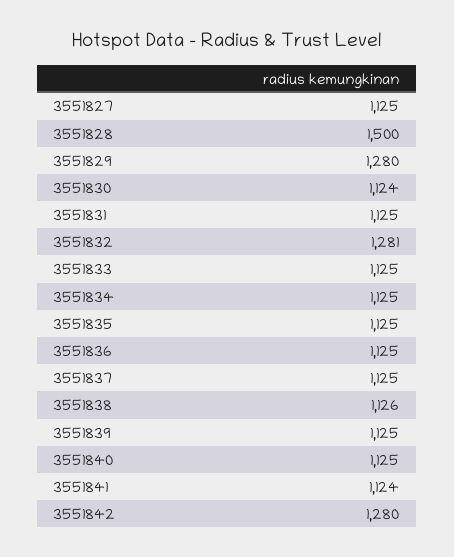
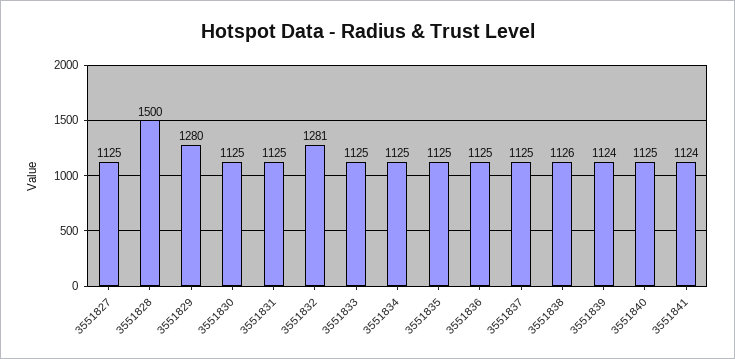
3551830: 1124 -> 1125
3551839: 1125 -> 1124
3551842: 1280 -> none

